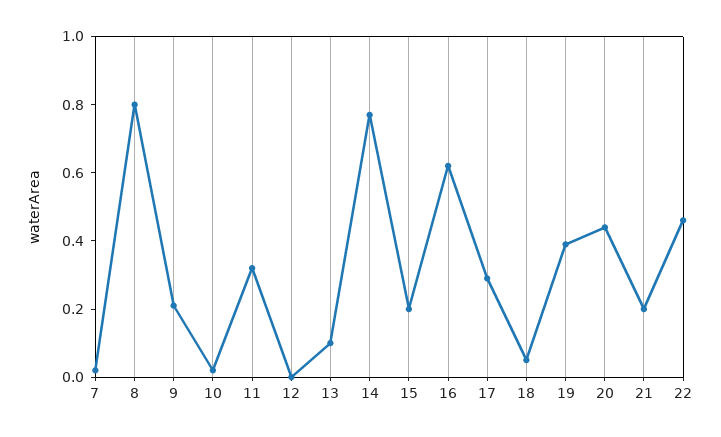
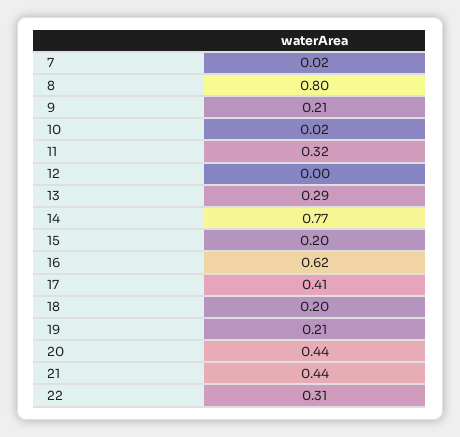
13: 0.1 -> 0.29
17: 0.3 -> 0.41
18: 0.05 -> 0.2
19: 0.4 -> 0.21
21: 0.2 -> 0.44
22: 0.45 -> 0.31

